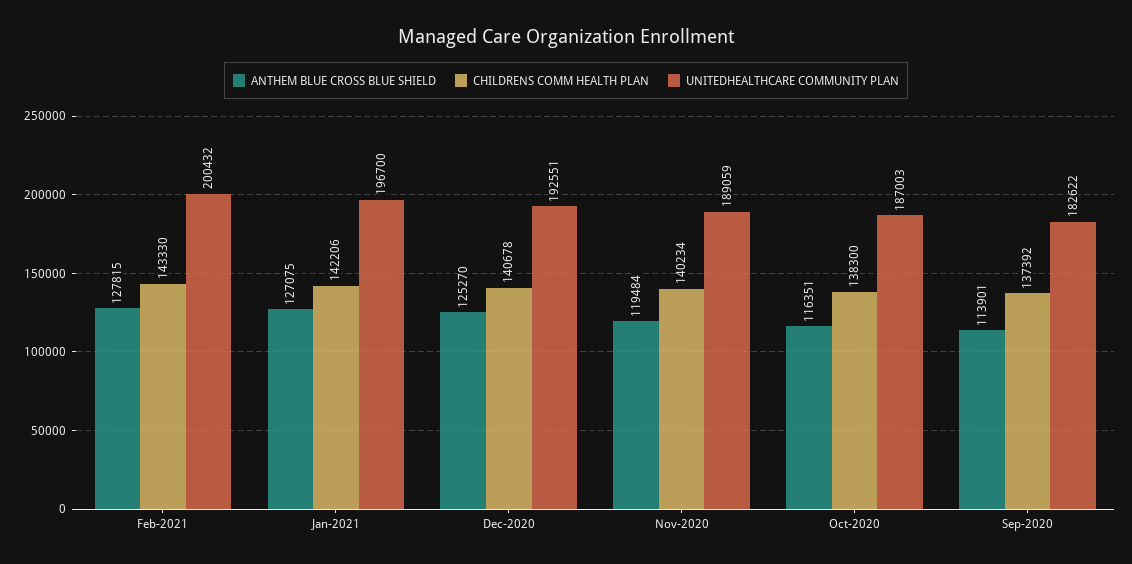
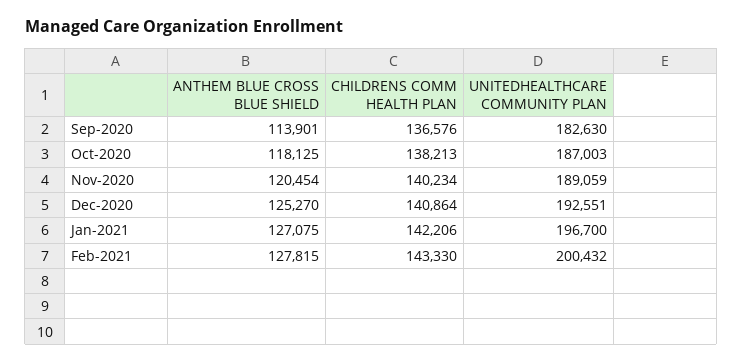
CHILDRENS COMM HEALTH PLAN, Dec-2020: 140678 -> 140864
ANTHEM BLUE CROSS BLUE SHIELD, Nov-2020: 119484 -> 120454
ANTHEM BLUE CROSS BLUE SHIELD, Oct-2020: 116351 -> 118125
CHILDRENS COMM HEALTH PLAN, Oct-2020: 138300 -> 138213
CHILDRENS COMM HEALTH PLAN, Sep-2020: 137392 -> 136576
UNITEDHEALTHCARE COMMUNITY PLAN, Sep-2020: 182622 -> 182630

